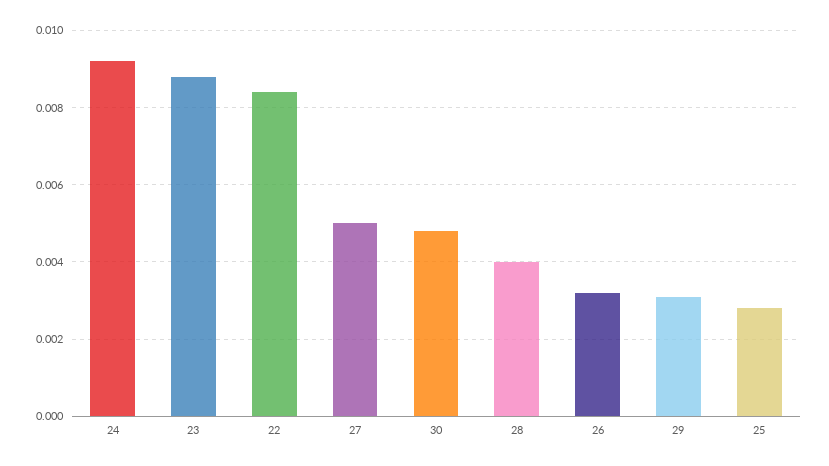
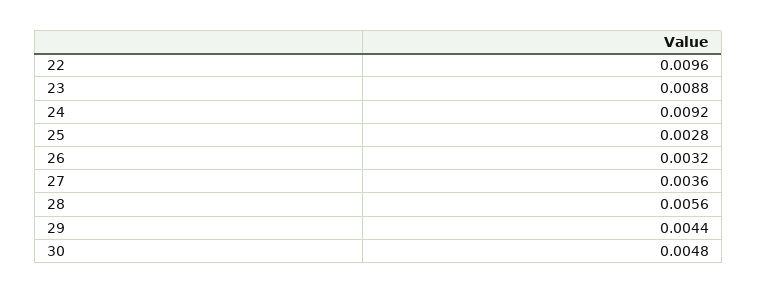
22: 0.0085 -> 0.0096
27: 0.005 -> 0.0036
28: 0.004 -> 0.0056
29: 0.003 -> 0.0044

